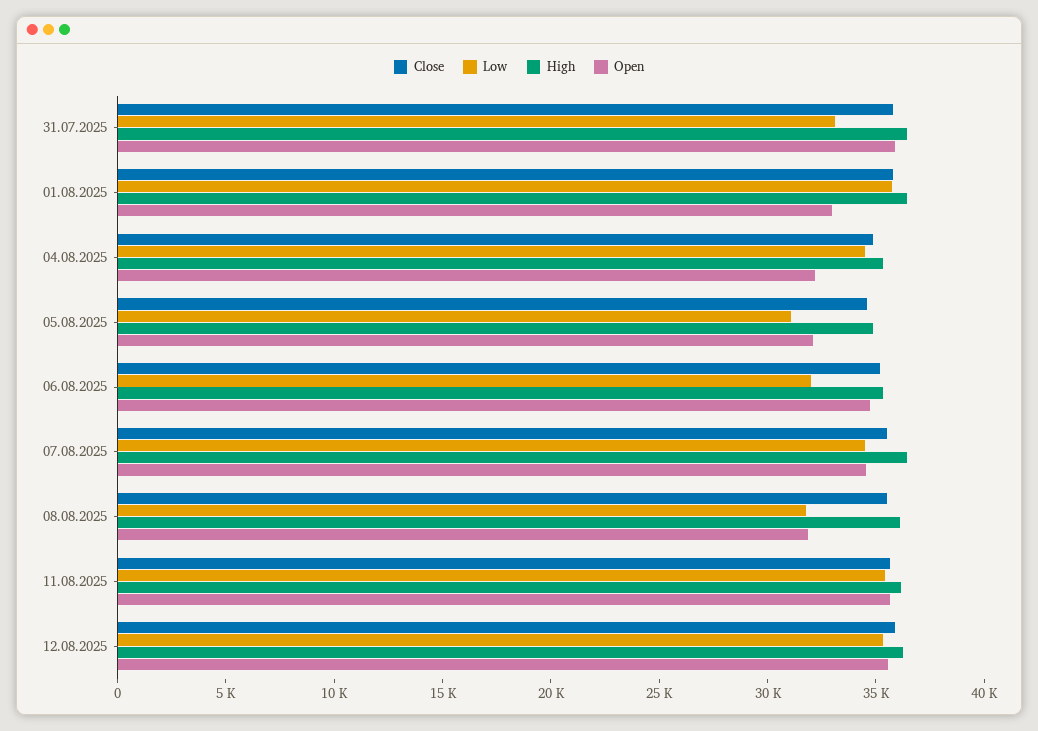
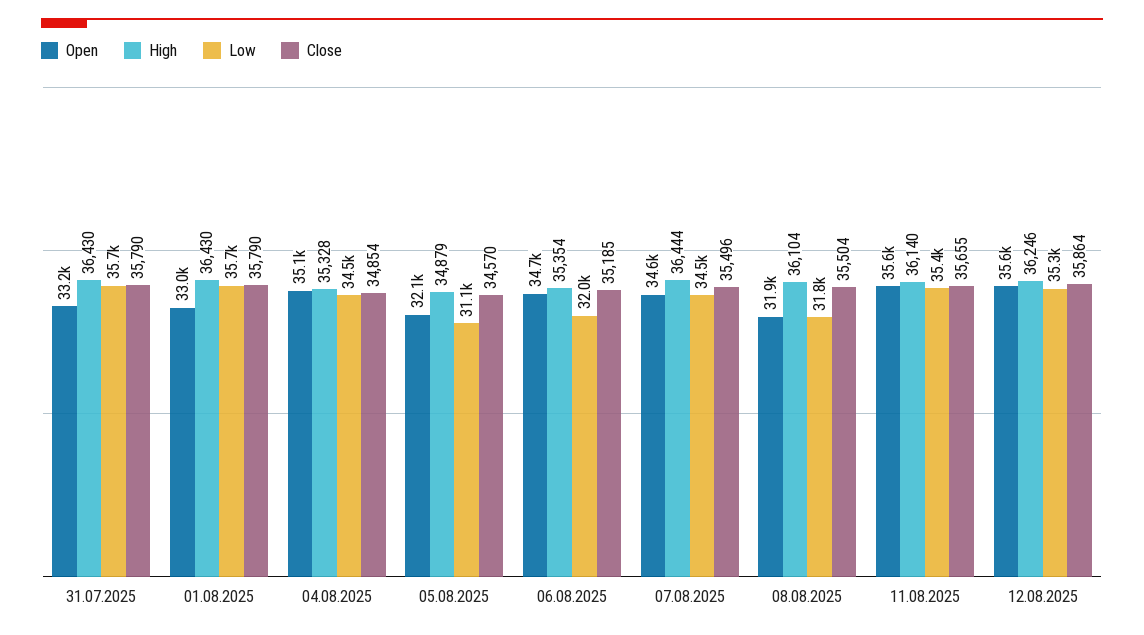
Low, 31.07.2025: 33000 -> 35700
Open, 31.07.2025: 36000 -> 33200
Open, 04.08.2025: 32000 -> 35100

